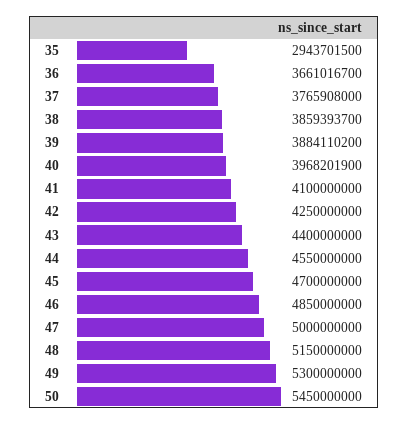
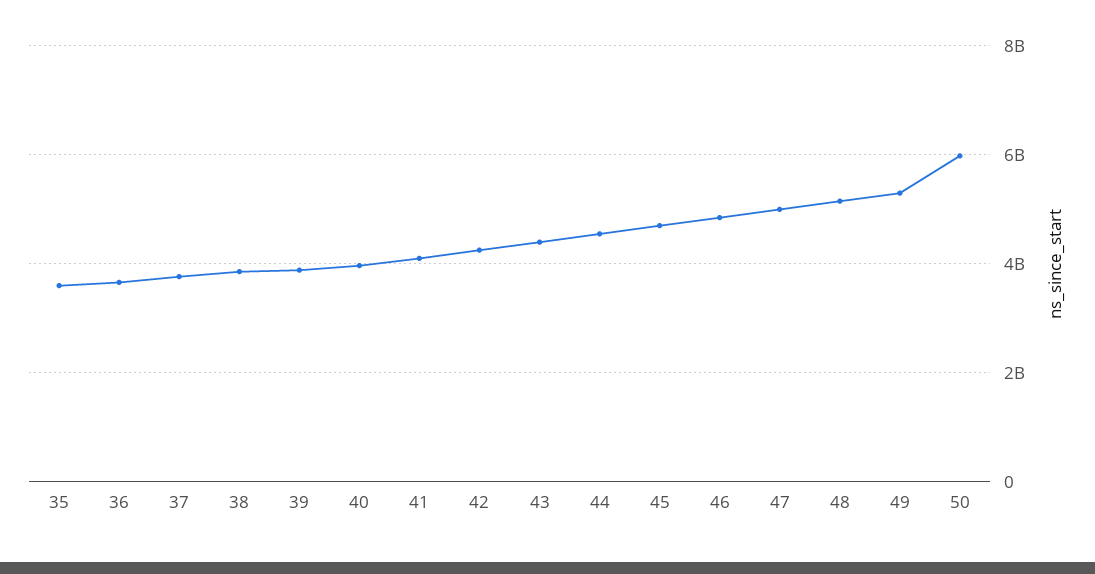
35: 2943701500 -> 3600000000
50: 5450000000 -> 6000000000

